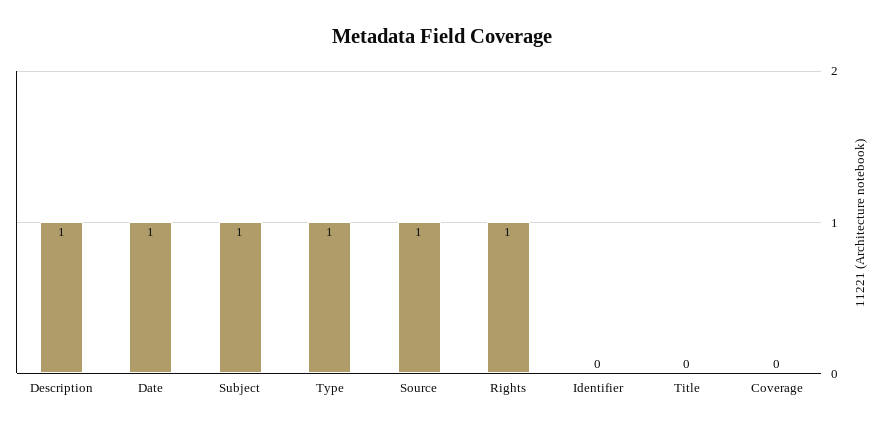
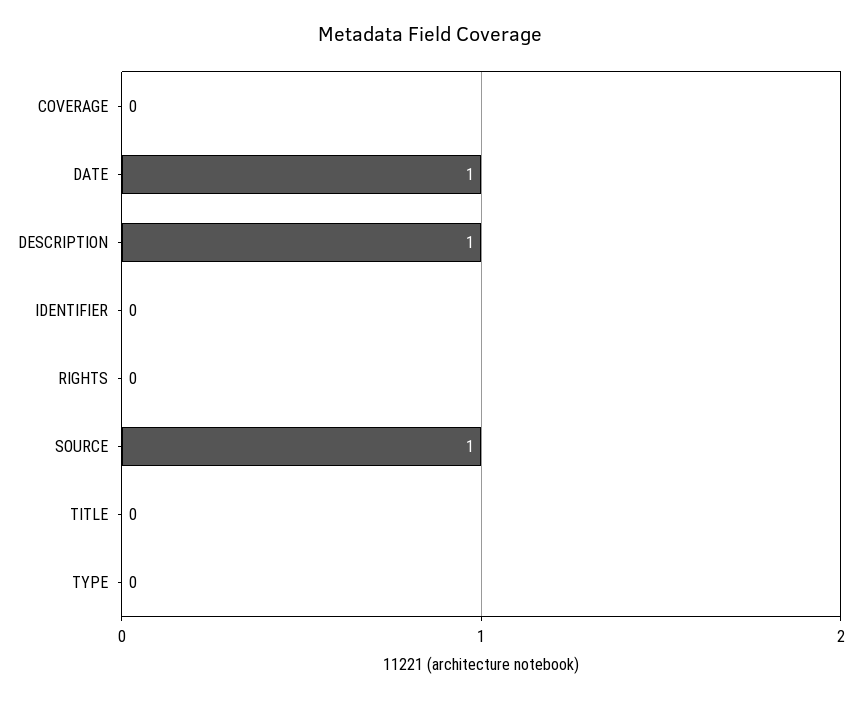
Subject: 1 -> none
Type: 1 -> 0
Rights: 1 -> 0

